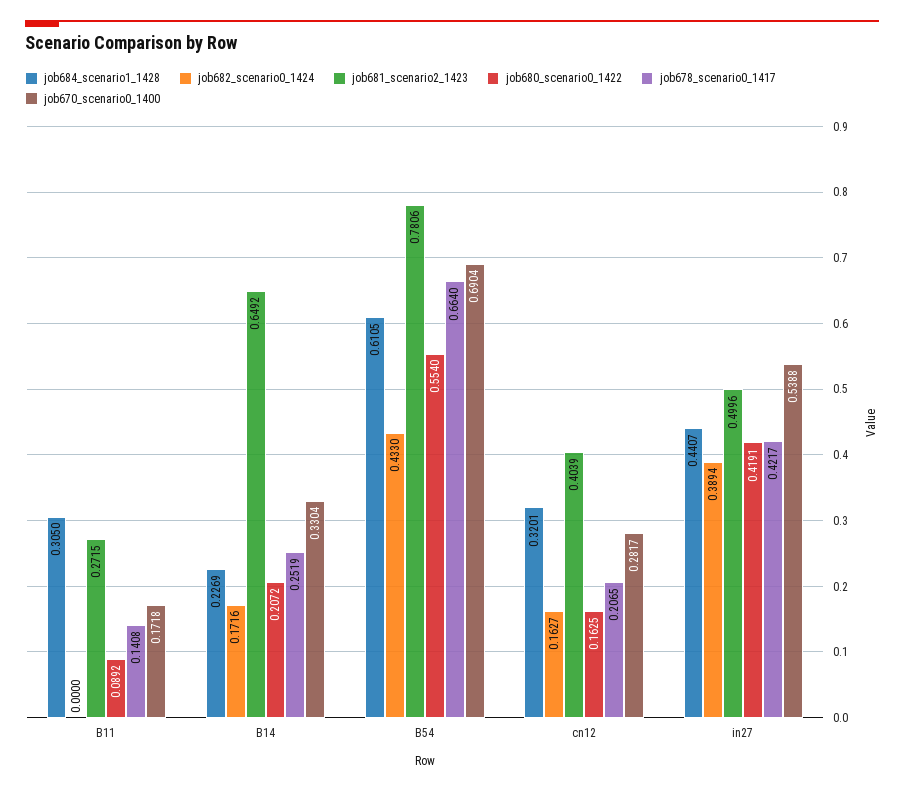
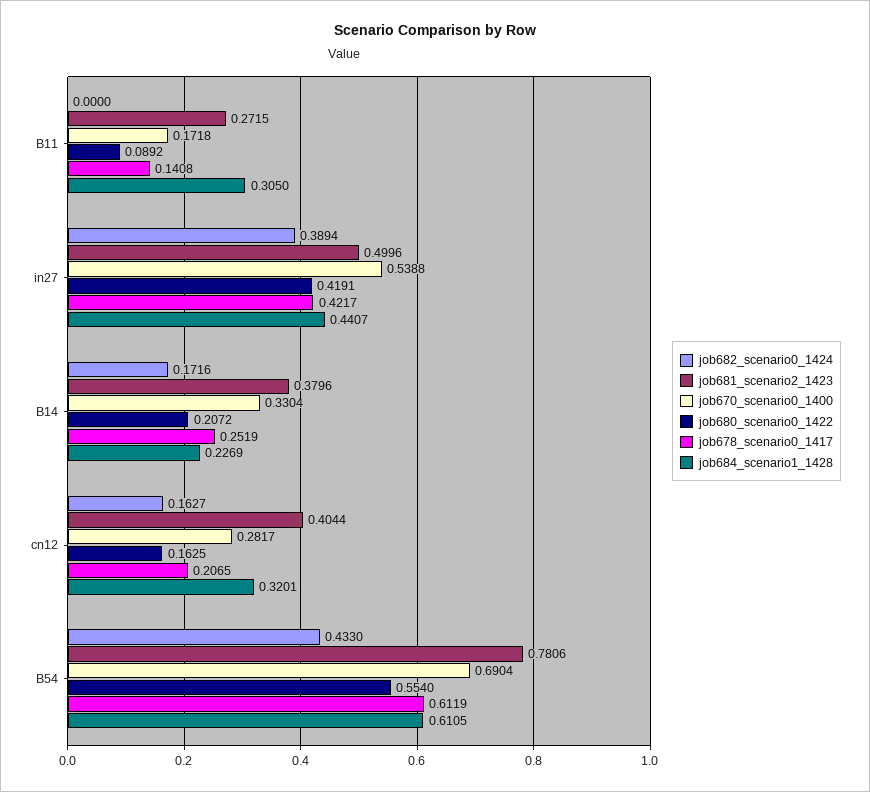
job681_scenario2_1423, B14: 0.6492 -> 0.3796
job678_scenario0_1417, B54: 0.664 -> 0.6119
job681_scenario2_1423, cn12: 0.4039 -> 0.4044

